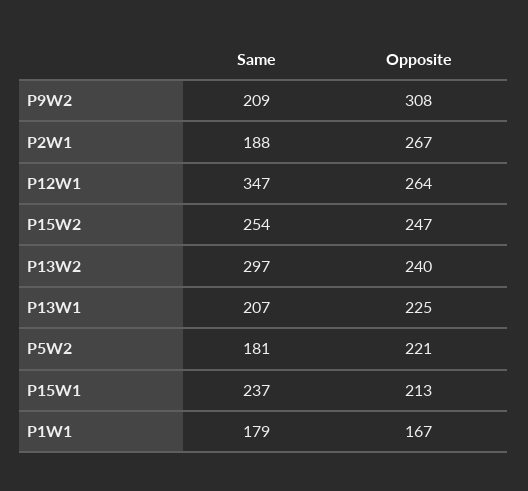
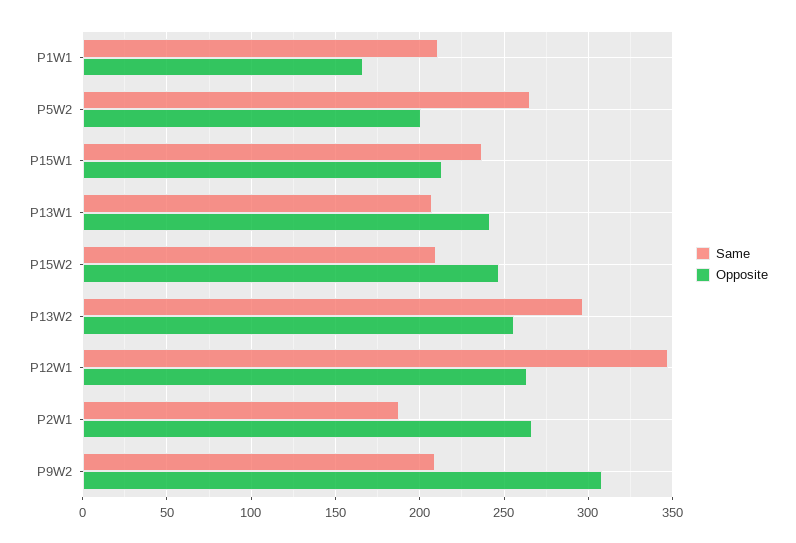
Same, P15W2: 254 -> 210
Opposite, P13W2: 240 -> 255
Opposite, P13W1: 225 -> 240
Same, P5W2: 181 -> 265
Opposite, P5W2: 221 -> 200
Same, P1W1: 179 -> 210

